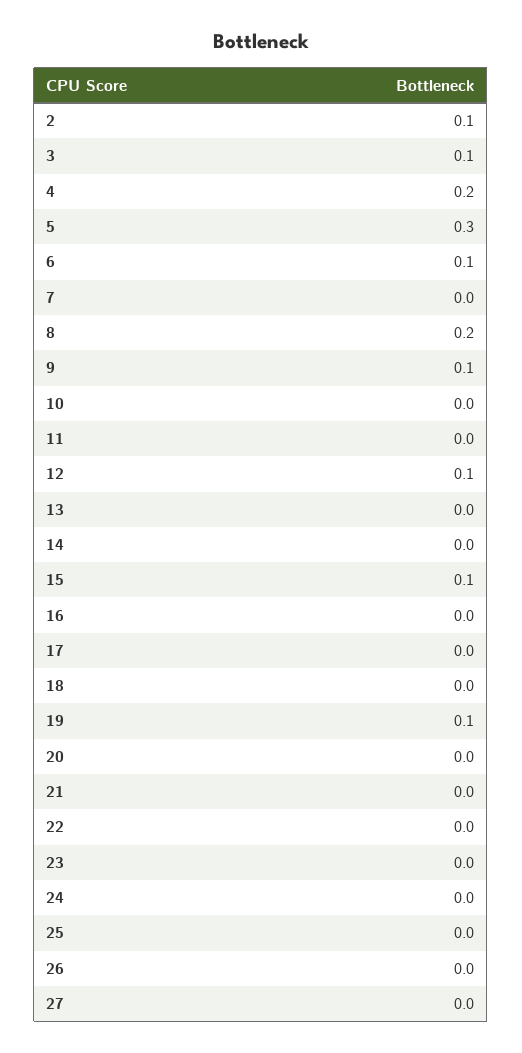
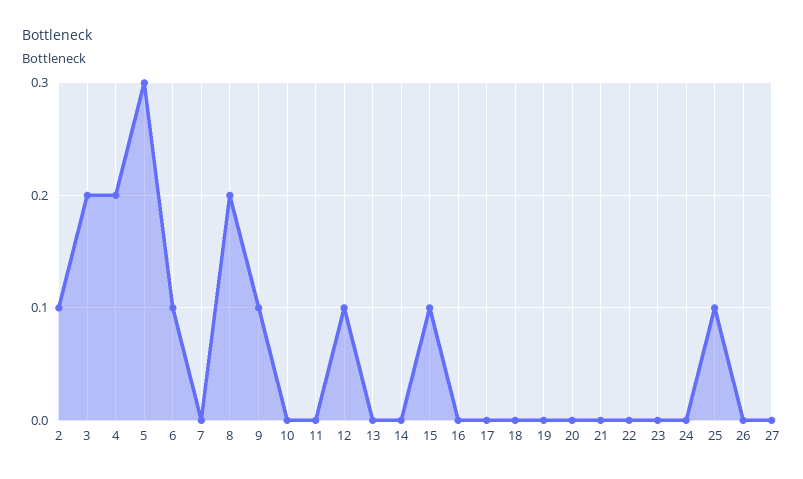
3: 0.1 -> 0.2
19: 0.1 -> 0
25: 0 -> 0.1

